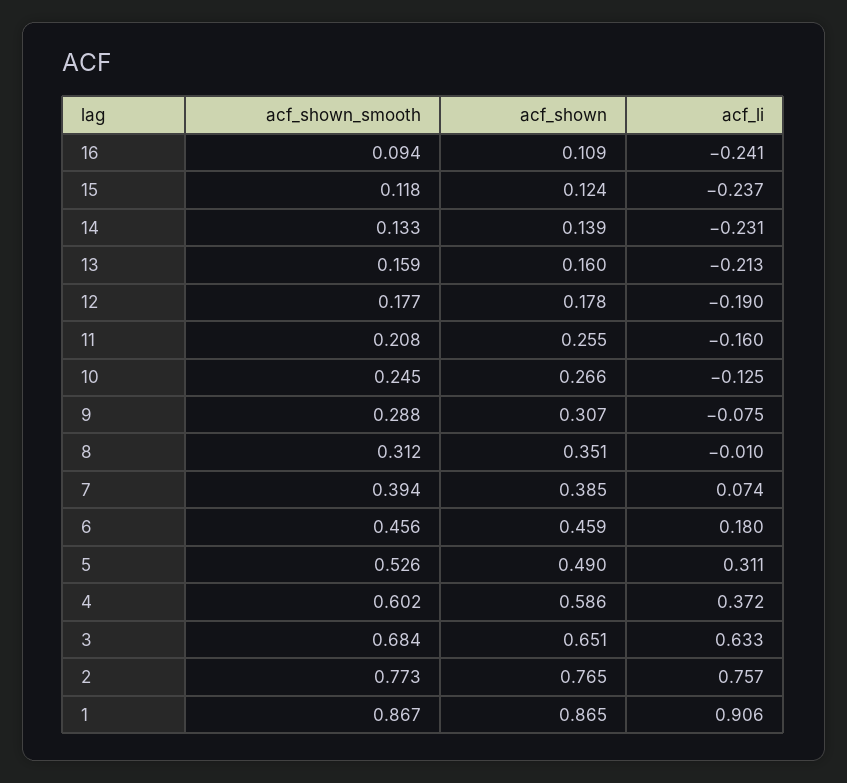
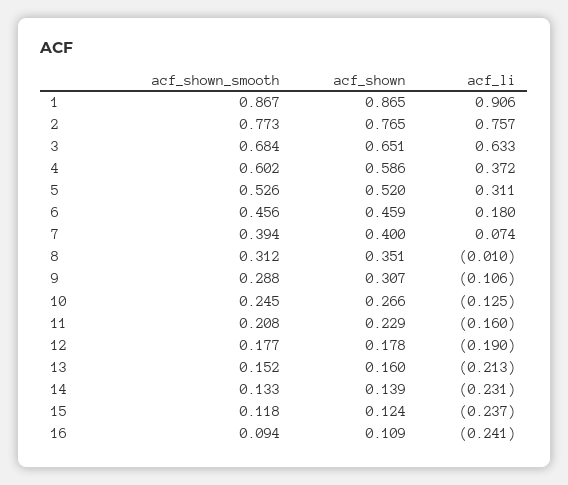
acf_shown_smooth, 13: 0.159 -> 0.152
acf_shown, 11: 0.255 -> 0.229
acf_li, 9: -0.075 -> -0.106
acf_shown, 7: 0.385 -> 0.4
acf_shown, 5: 0.49 -> 0.52

